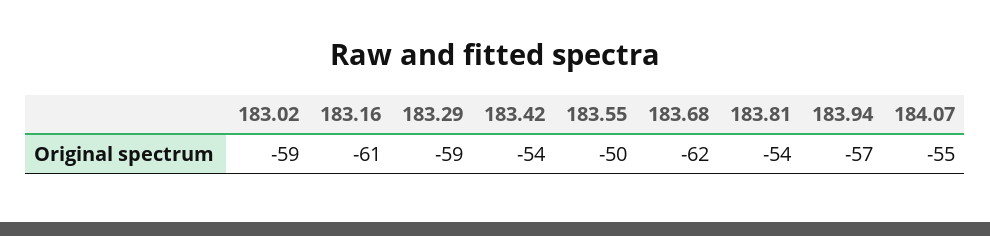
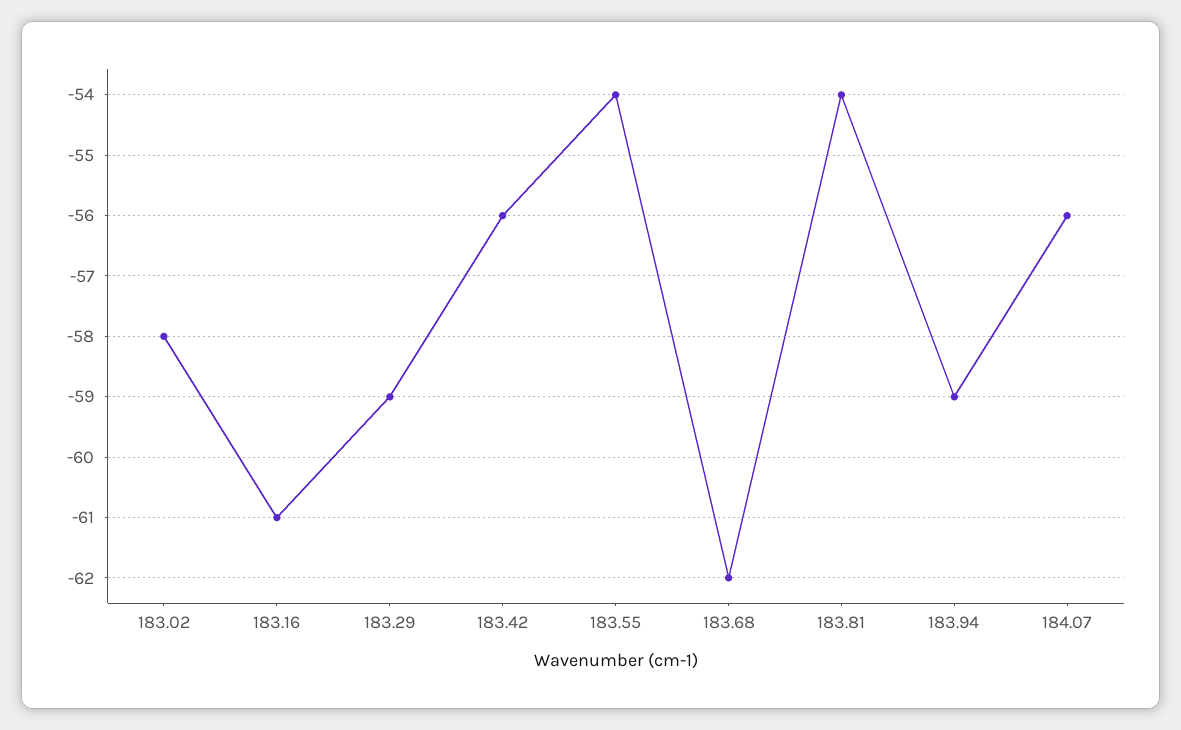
183.02: -59 -> -58
183.42: -54 -> -56
183.55: -50 -> -54
183.94: -57 -> -59
184.07: -55 -> -56

